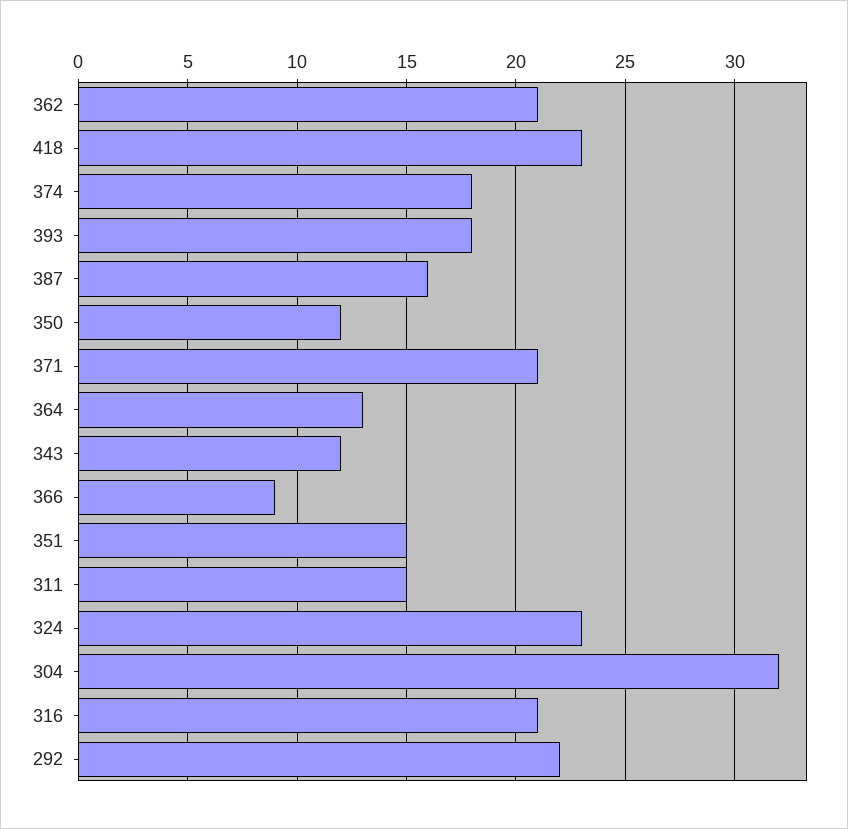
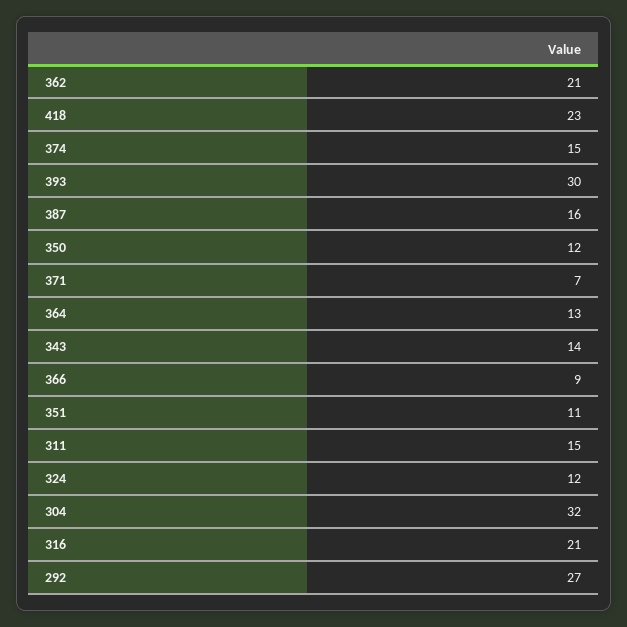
374: 18 -> 15
393: 18 -> 30
371: 21 -> 7
343: 12 -> 14
351: 15 -> 11
324: 23 -> 12
292: 22 -> 27

